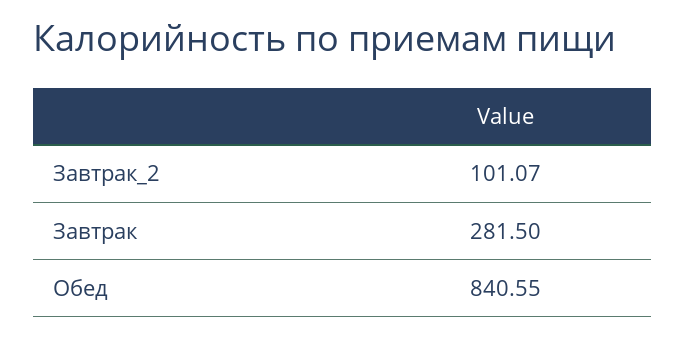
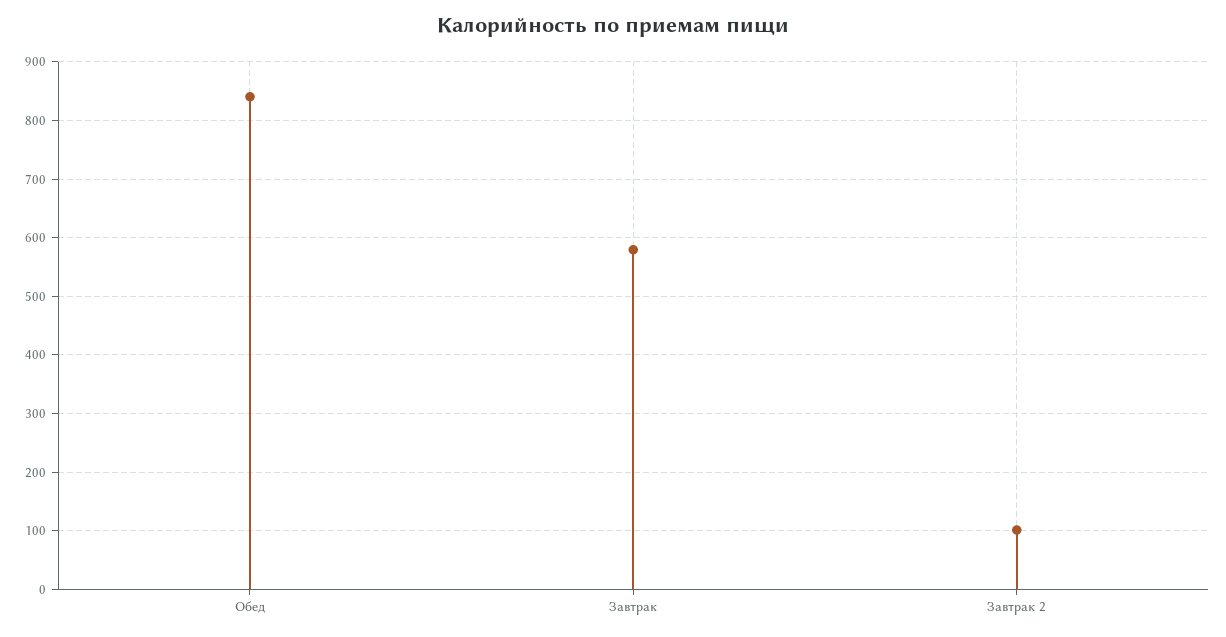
Завтрак: 281.5 -> 580

